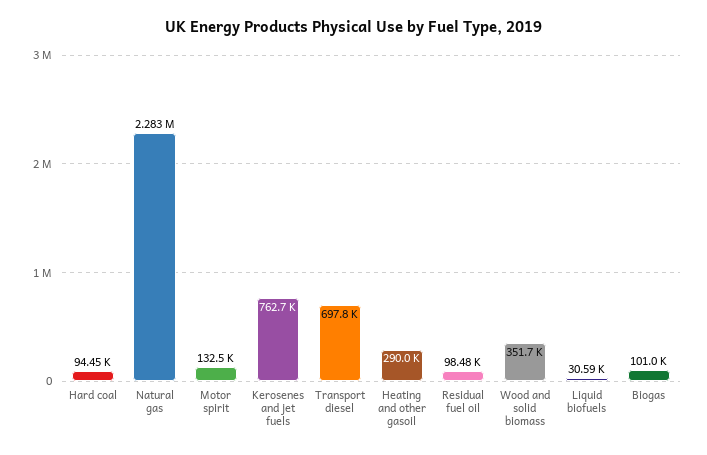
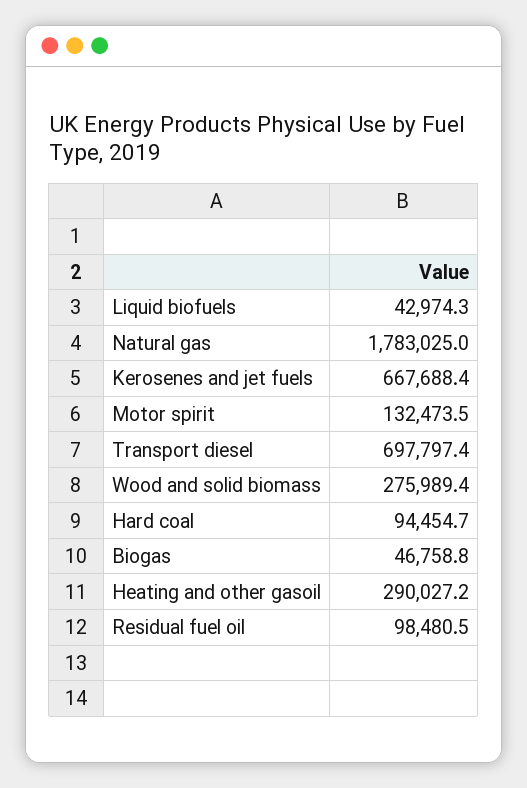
Natural gas: 2283000 -> 1783025
Kerosenes and jet fuels: 762700 -> 667688.4
Wood and solid biomass: 351700 -> 275989.4
Liquid biofuels: 30590 -> 42974.3
Biogas: 101000 -> 46758.8

